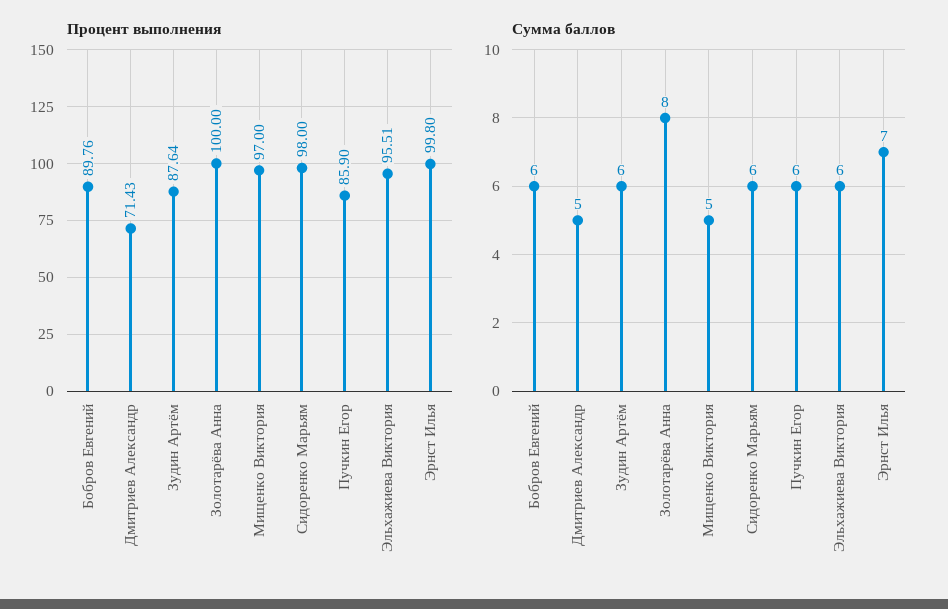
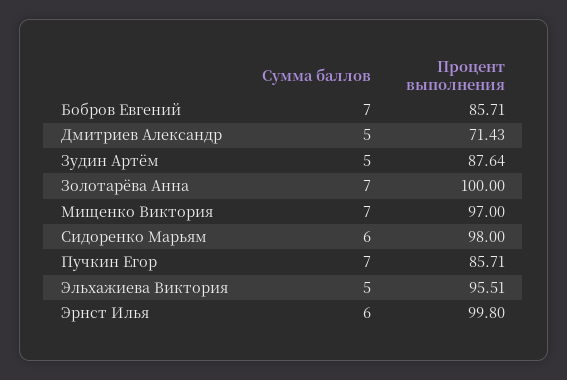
Процент выполнения, Бобров Евгений: 89.76 -> 85.71
Процент выполнения, Пучкин Егор: 85.9 -> 85.71
Сумма баллов, Бобров Евгений: 6 -> 7
Сумма баллов, Зудин Артём: 6 -> 5
Сумма баллов, Золотарёва Анна: 8 -> 7
Сумма баллов, Мищенко Виктория: 5 -> 7
Сумма баллов, Пучкин Егор: 6 -> 7
Сумма баллов, Эльхажиева Виктория: 6 -> 5
Сумма баллов, Эрнст Илья: 7 -> 6

